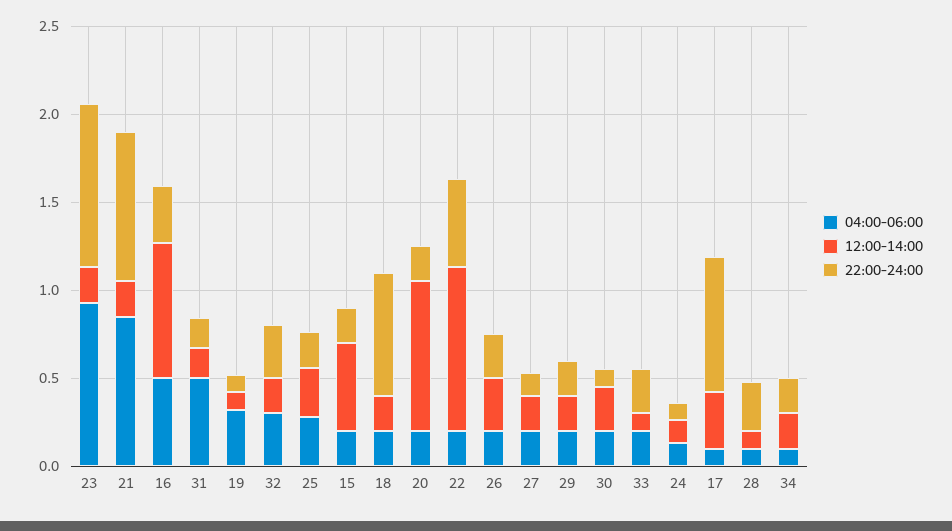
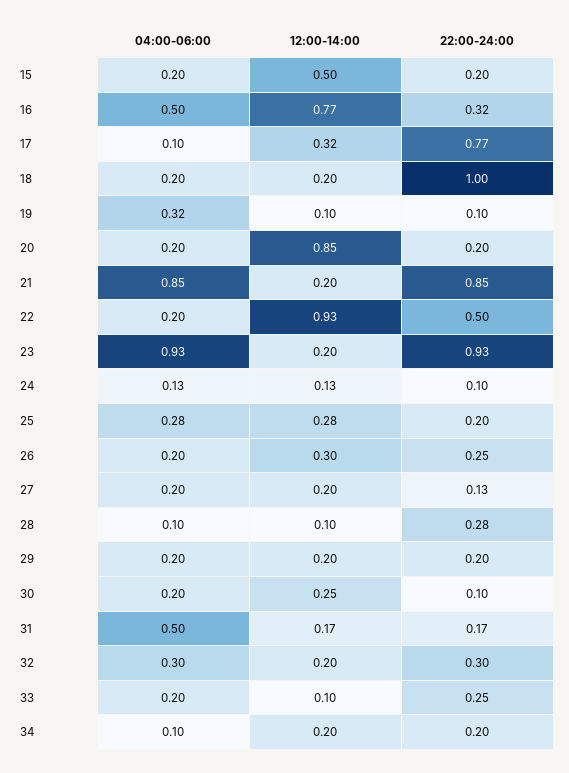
22:00-24:00, 18: 0.7 -> 1

